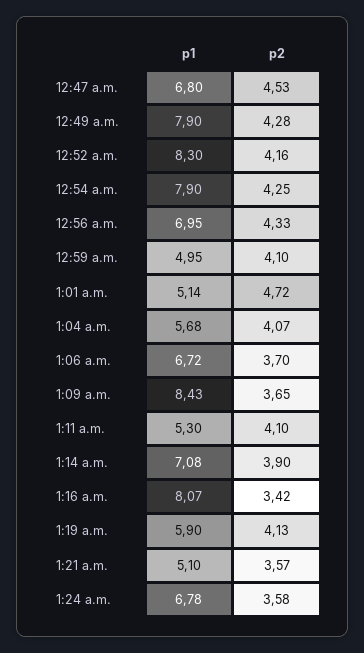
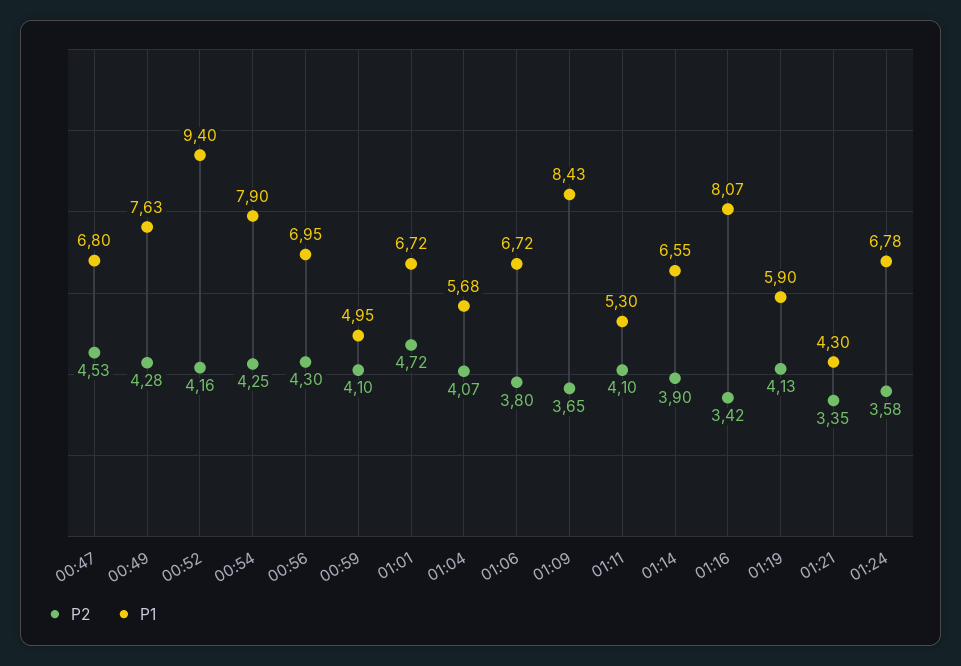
p1, 12:49 a.m.: 7.9 -> 7.63
p1, 12:52 a.m.: 8.3 -> 9.4
p2, 12:56 a.m.: 4.33 -> 4.3
p1, 1:01 a.m.: 5.14 -> 6.72
p2, 1:06 a.m.: 3.7 -> 3.8
p1, 1:14 a.m.: 7.08 -> 6.55
p1, 1:21 a.m.: 5.1 -> 4.3
p2, 1:21 a.m.: 3.57 -> 3.35

